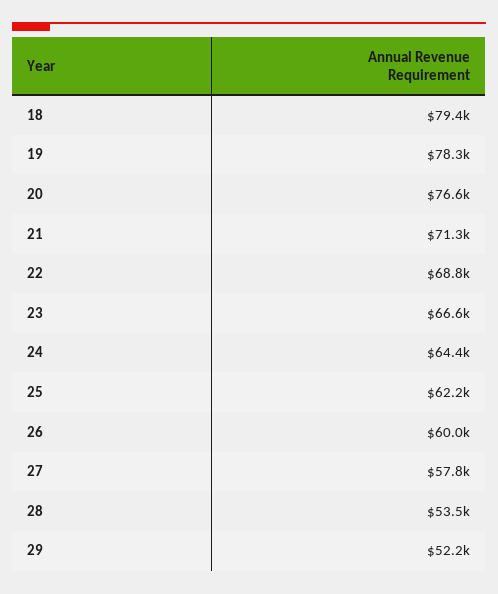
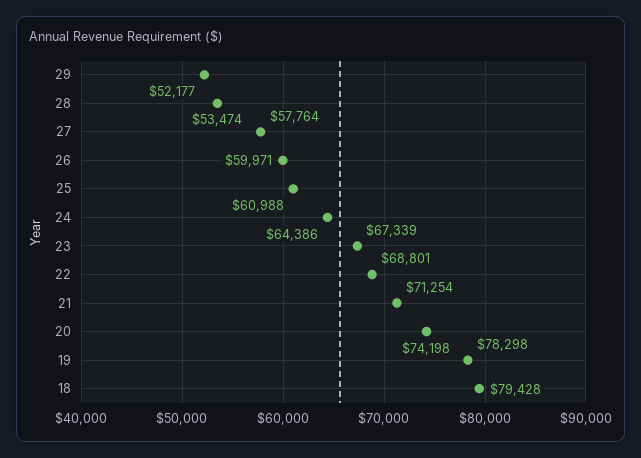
20: 76600 -> 74198
23: 66600 -> 67339
25: 62200 -> 60988

